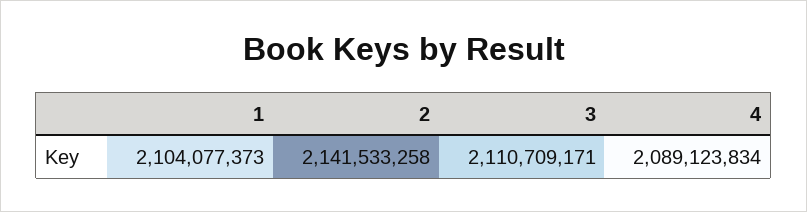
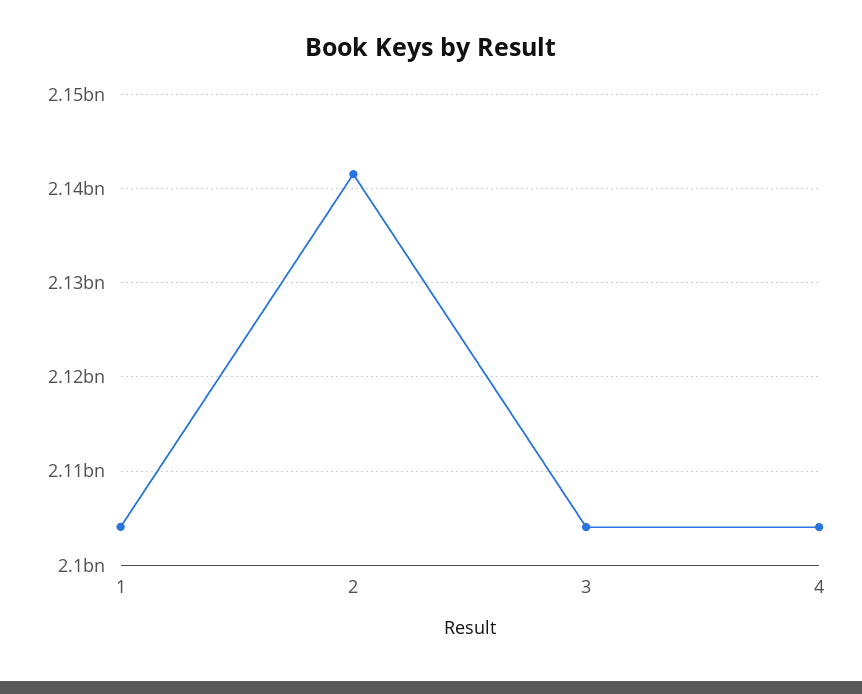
3: 2110709171 -> 2104000000
4: 2089123834 -> 2104000000

